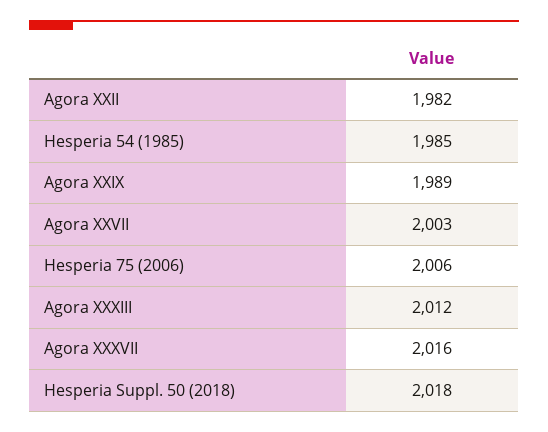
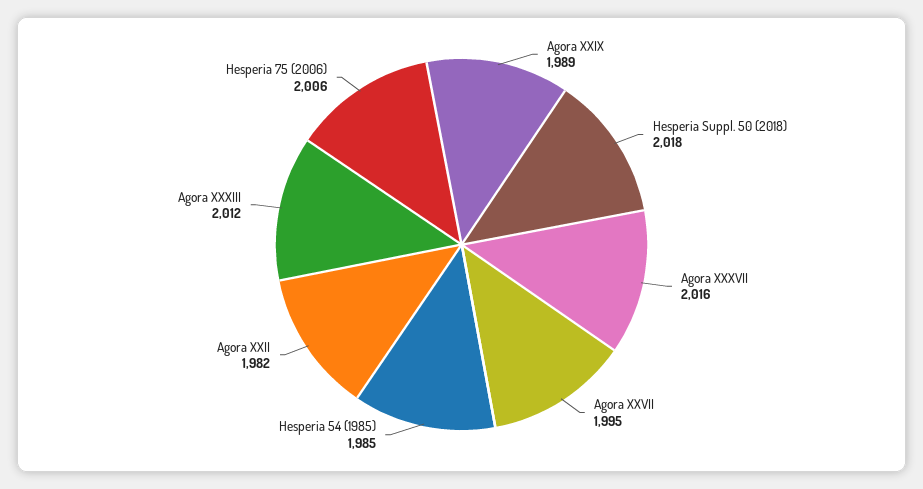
Agora XXVII: 2003 -> 1995

